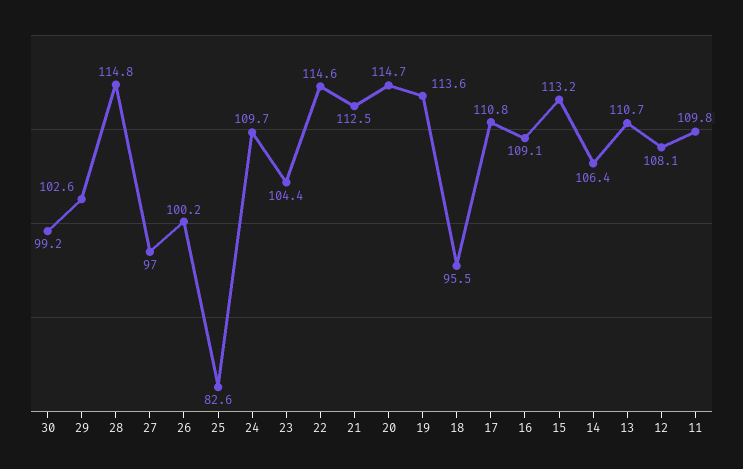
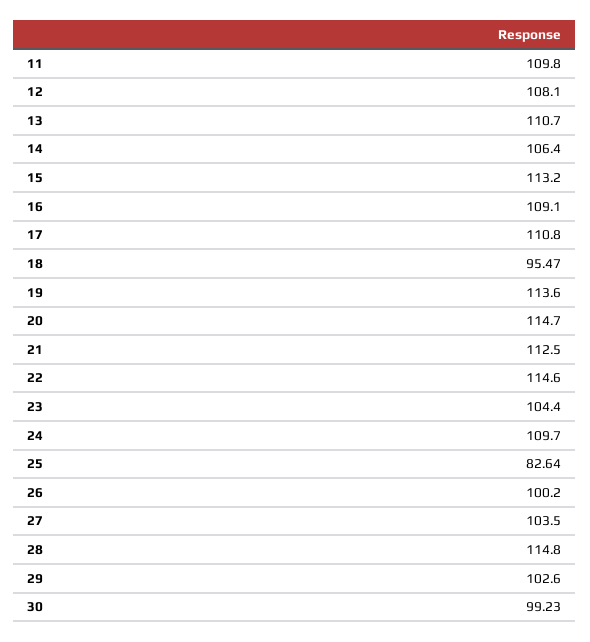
27: 97 -> 103.5

